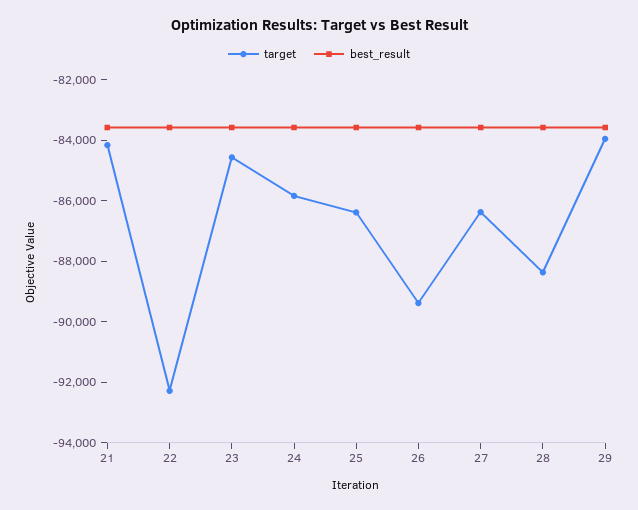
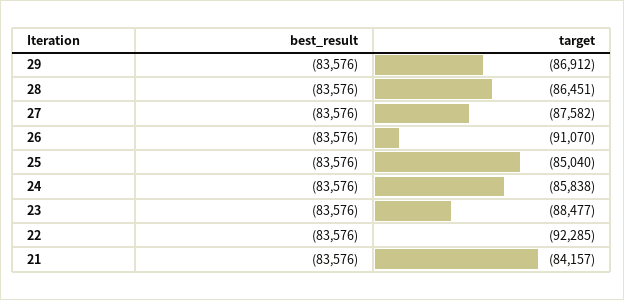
target, 23: -84500 -> -88477
target, 25: -86500 -> -85040
target, 26: -89500 -> -91070
target, 27: -86500 -> -87582
target, 28: -88500 -> -86451
target, 29: -84000 -> -86912

